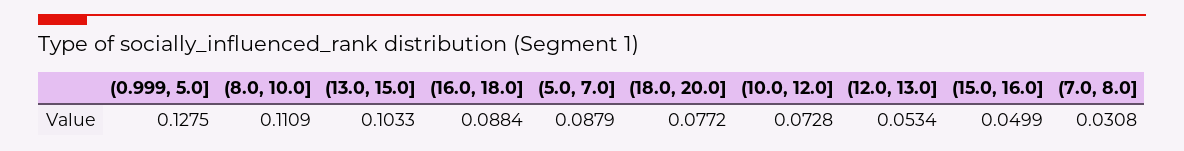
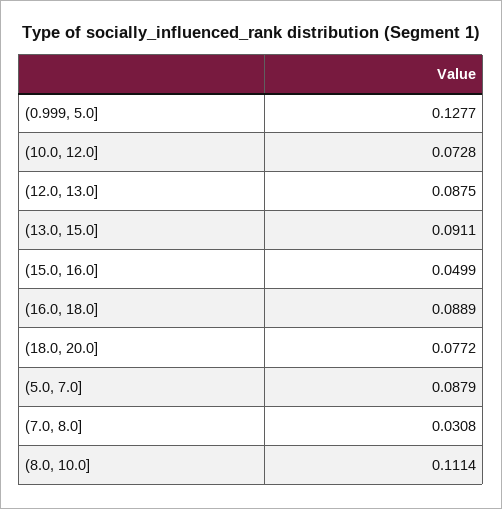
(0.999, 5.0]: 0.1275 -> 0.1277
(8.0, 10.0]: 0.1109 -> 0.1114
(13.0, 15.0]: 0.1033 -> 0.0911
(16.0, 18.0]: 0.0884 -> 0.0889
(12.0, 13.0]: 0.0534 -> 0.0875

